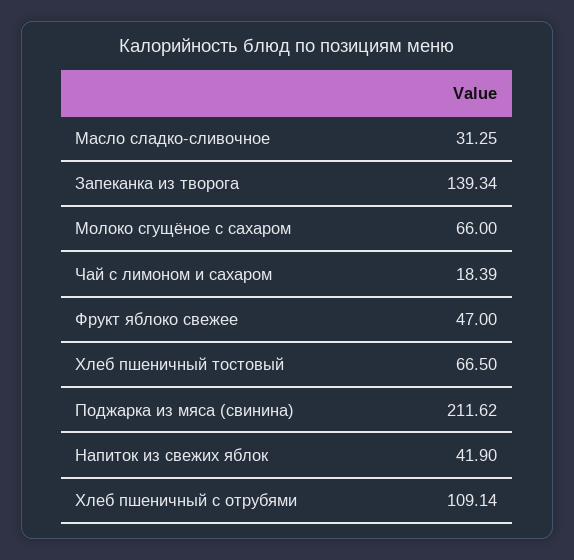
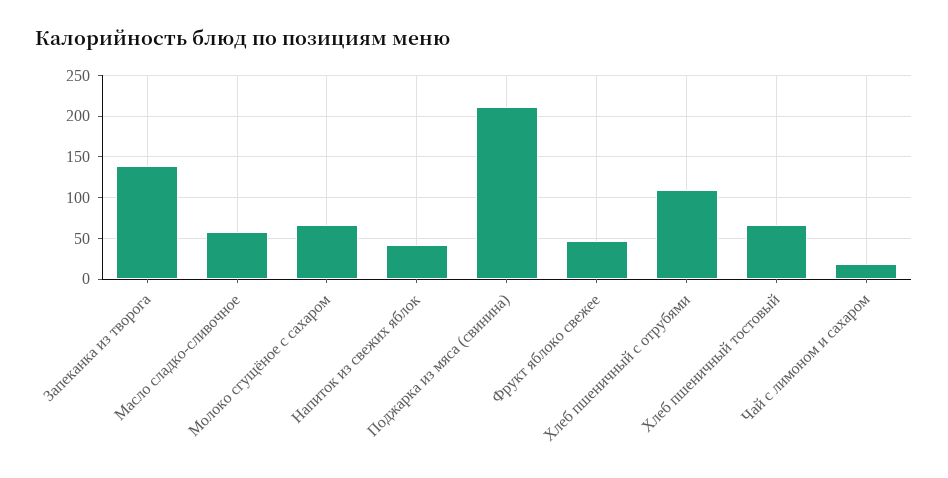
Масло сладко-сливочное: 31.25 -> 60

